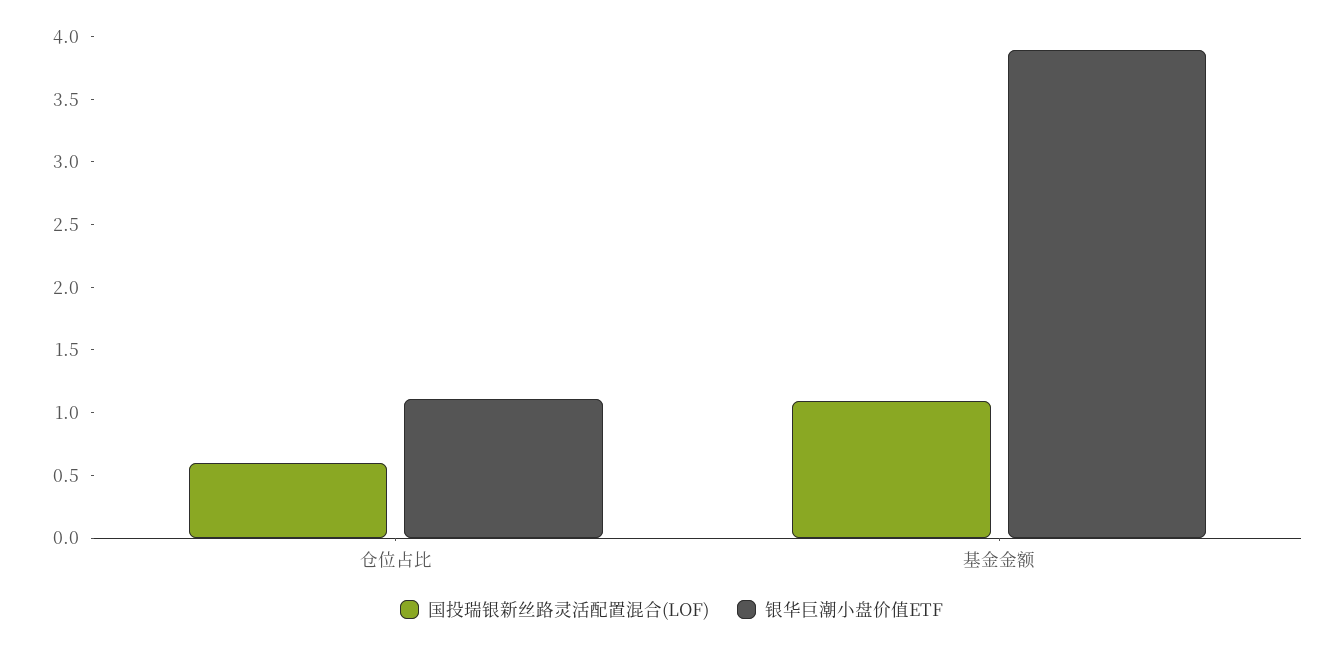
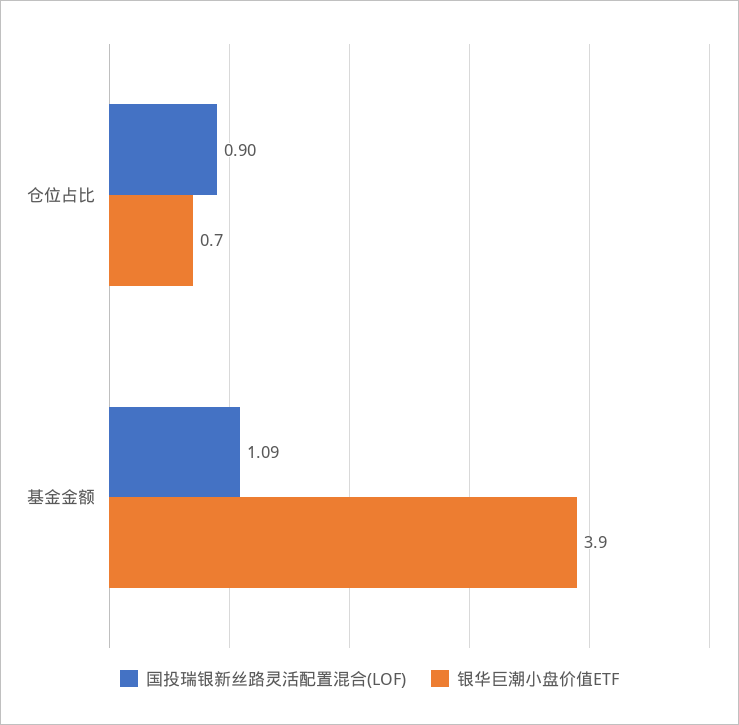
国投瑞银新丝路灵活配置混合(LOF), 仓位占比: 0.6 -> 0.9
银华巨潮小盘价值ETF, 仓位占比: 1.1 -> 0.7

